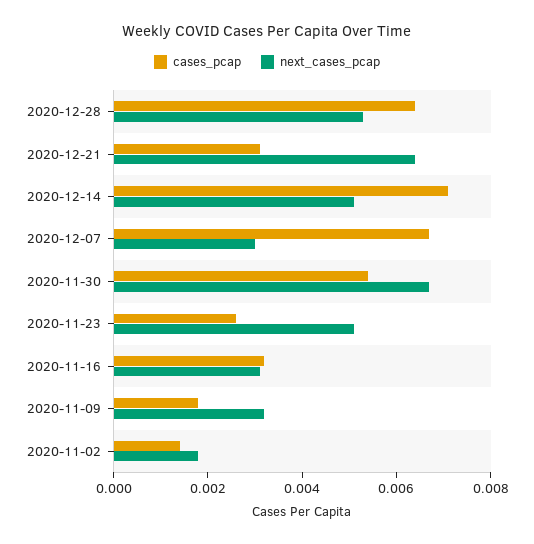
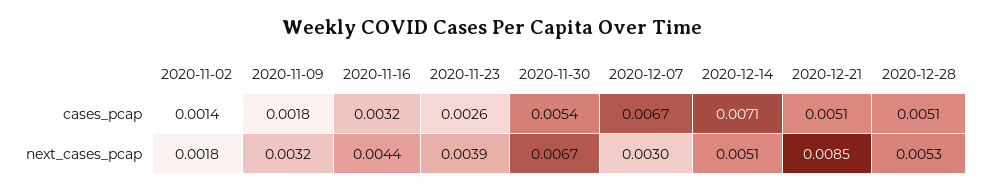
cases_pcap, 2020-12-28: 0.0065 -> 0.0051
cases_pcap, 2020-12-21: 0.003 -> 0.0051
next_cases_pcap, 2020-12-21: 0.0065 -> 0.0085
next_cases_pcap, 2020-11-23: 0.005 -> 0.0039
next_cases_pcap, 2020-11-16: 0.003 -> 0.0044

